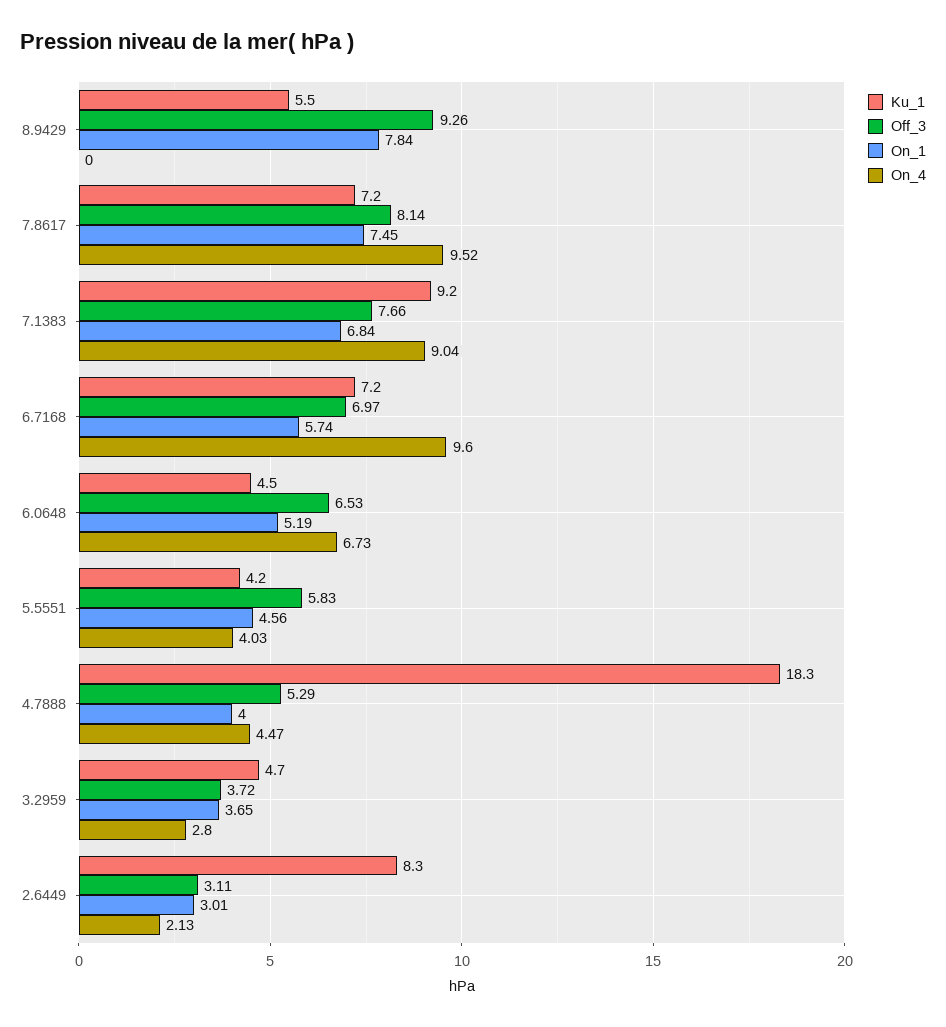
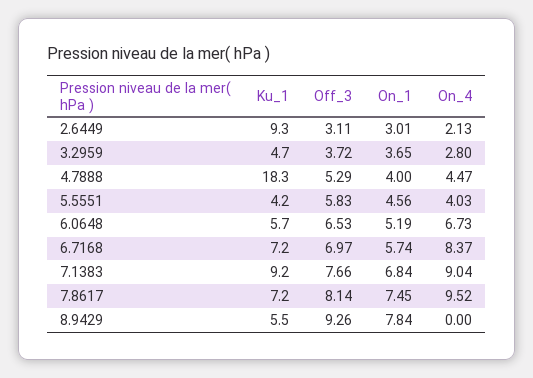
On_4, 6.7168: 9.6 -> 8.37
Ku_1, 6.0648: 4.5 -> 5.7
Ku_1, 2.6449: 8.3 -> 9.3

